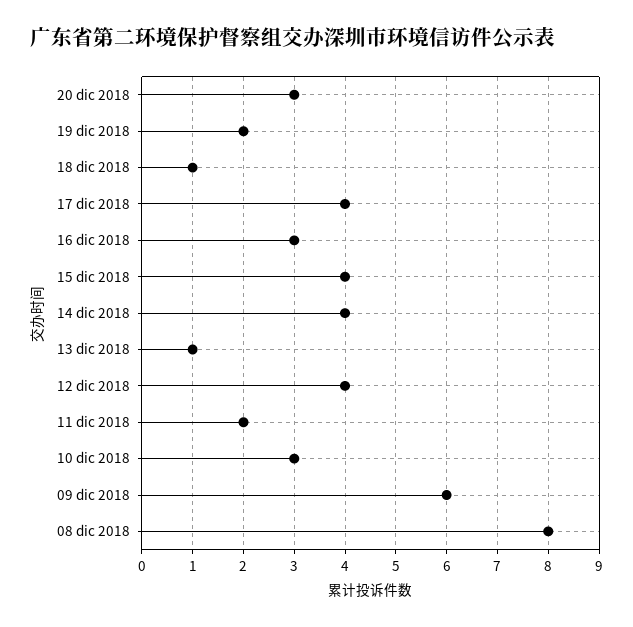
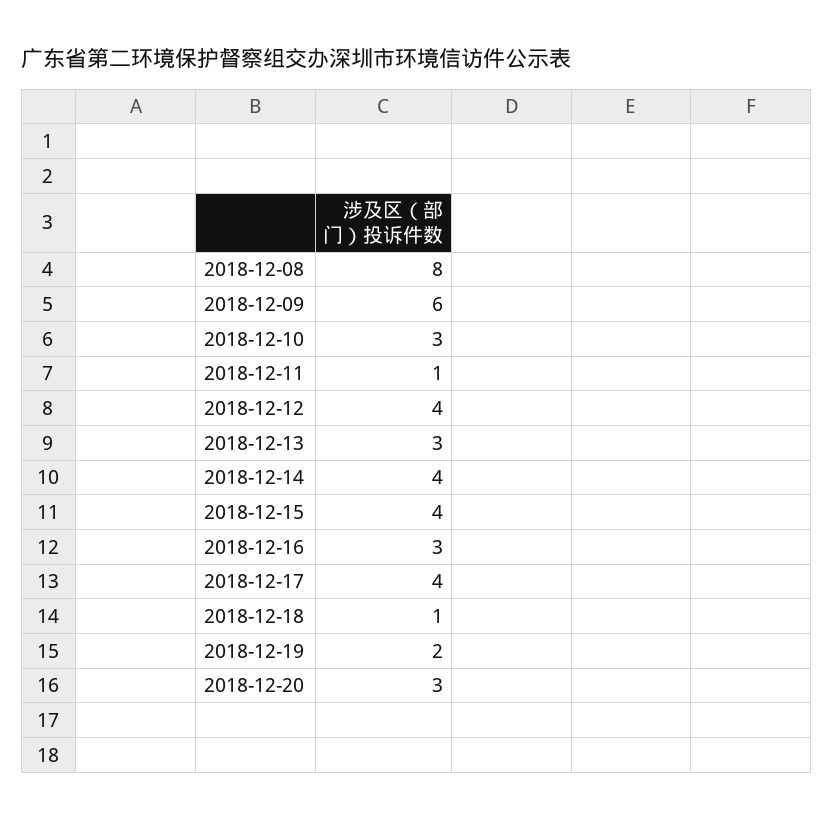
13 dic 2018: 1 -> 3
11 dic 2018: 2 -> 1

